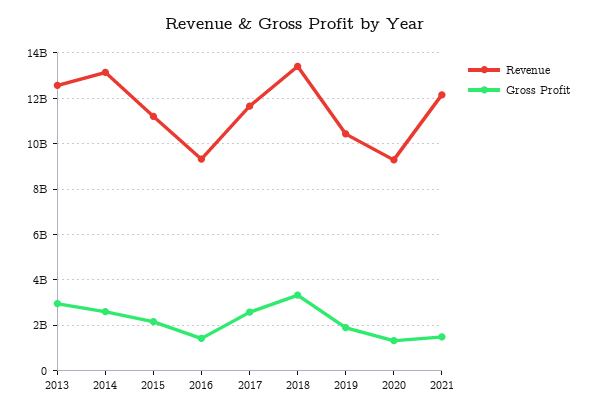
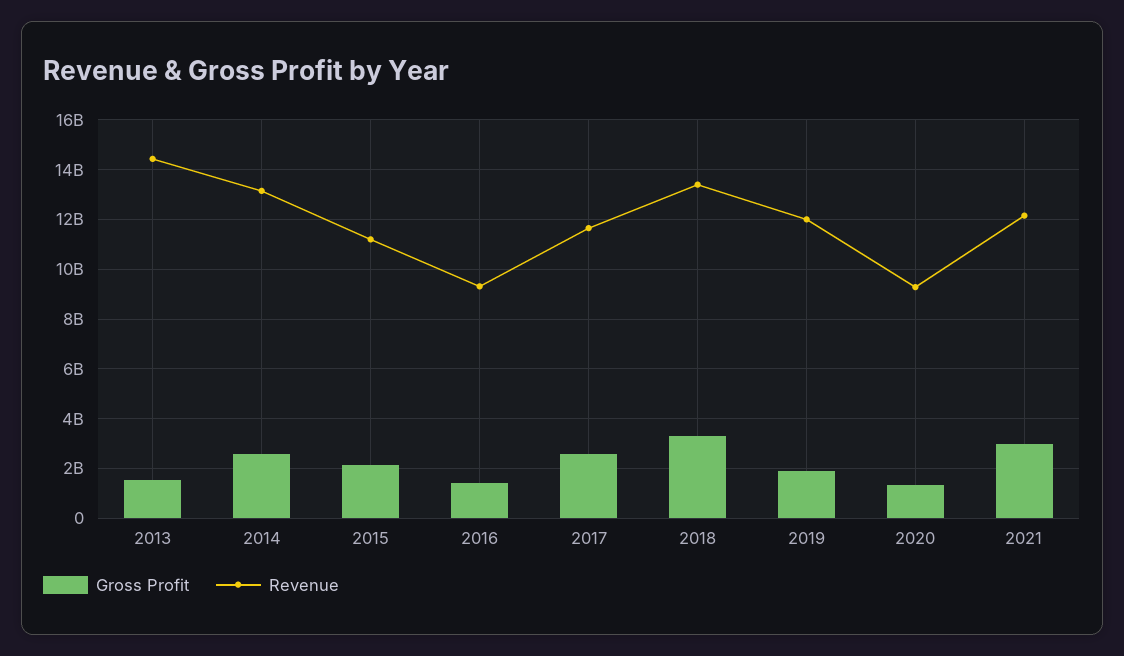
Revenue, 2013: 12500000000 -> 14500000000
Gross Profit, 2013: 3000000000 -> 1500000000
Revenue, 2019: 10500000000 -> 12000000000
Gross Profit, 2021: 1500000000 -> 3000000000

